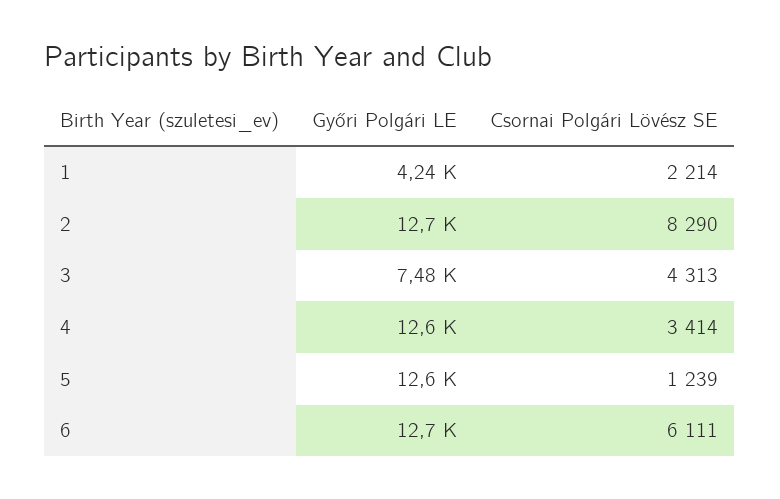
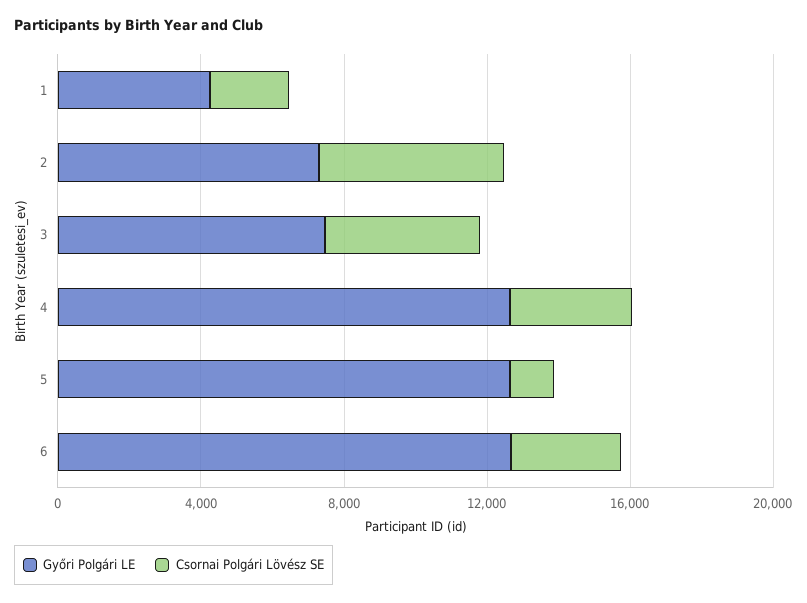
Győri Polgári LE, 2: 12700 -> 7000
Csornai Polgári Lövész SE, 2: 8290 -> 5000
Csornai Polgári Lövész SE, 6: 6111 -> 3000

